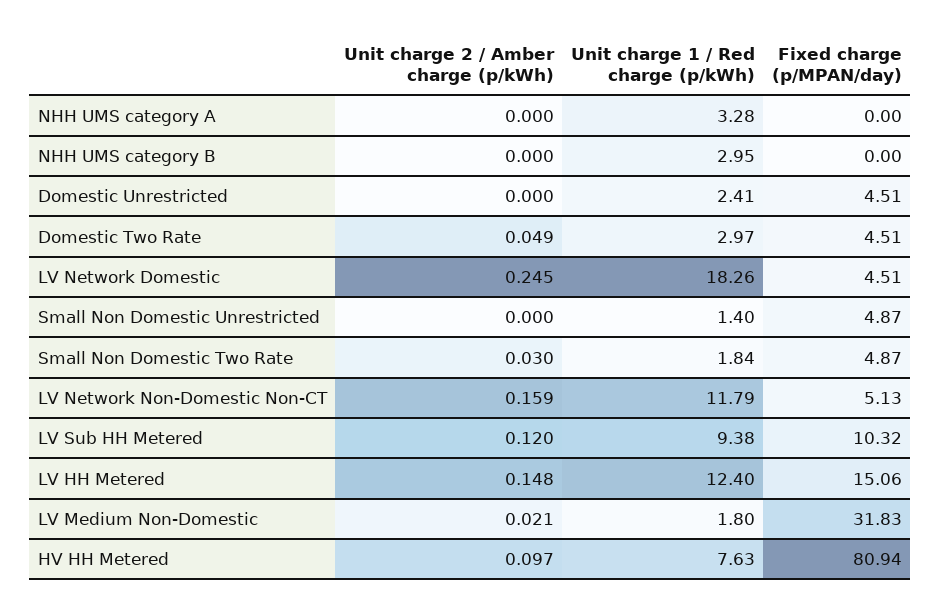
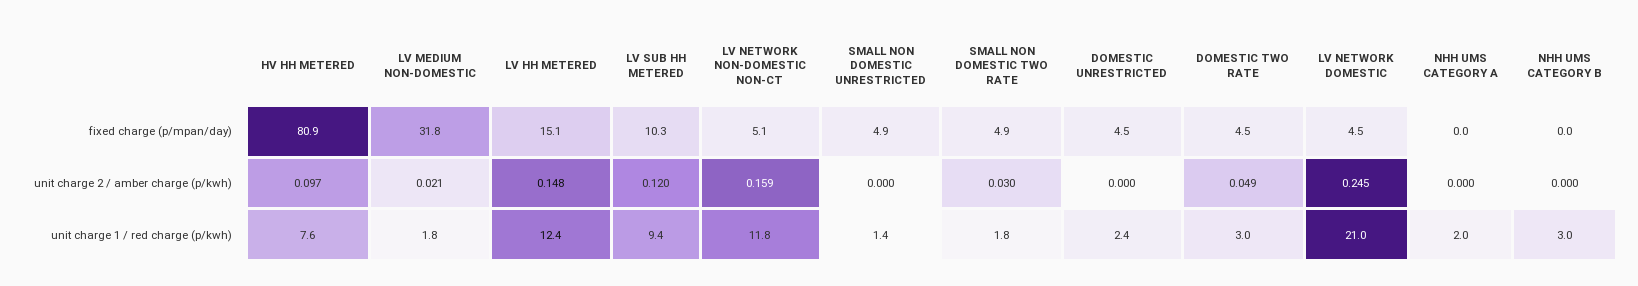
Unit charge 1 / Red charge (p/kWh), NHH UMS category A: 3.28 -> 2
Unit charge 1 / Red charge (p/kWh), LV Network Domestic: 18.26 -> 21

